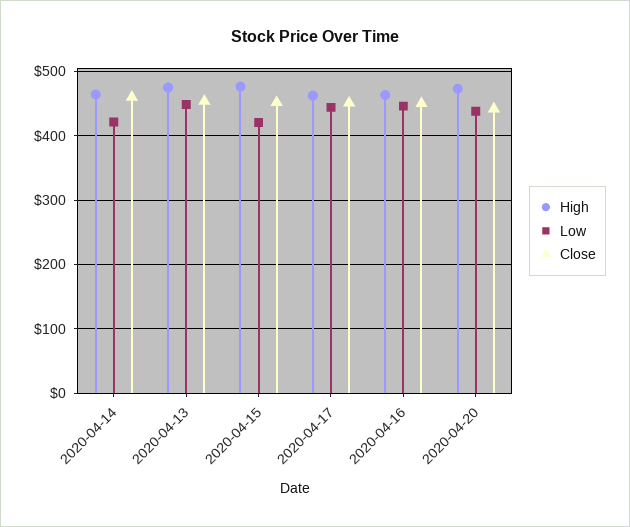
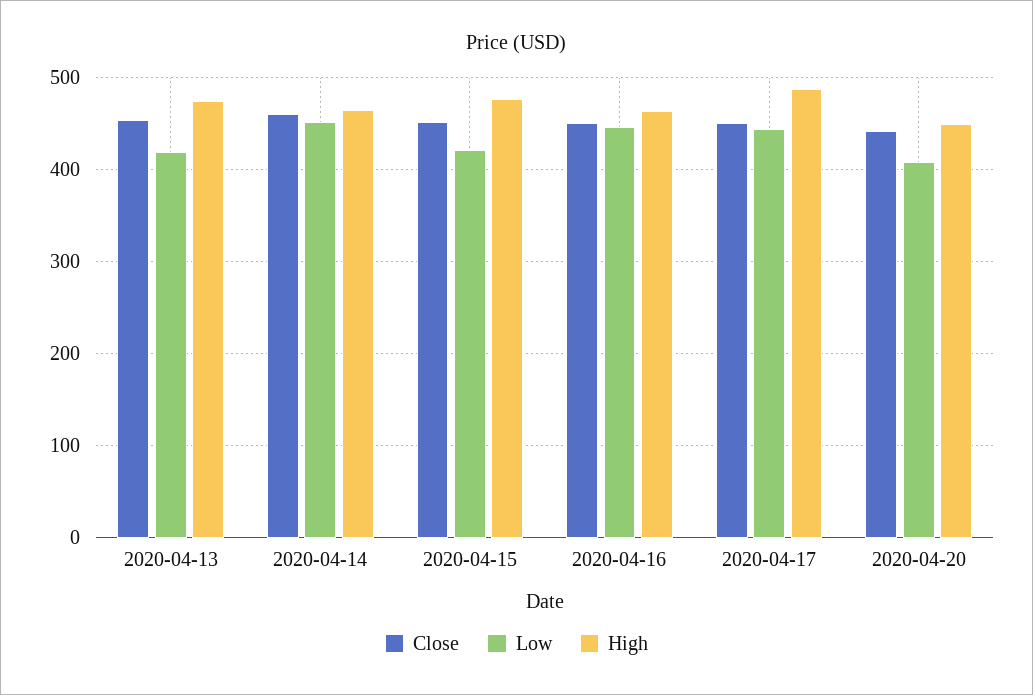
Low, 2020-04-14: 420 -> 450
Low, 2020-04-13: 450 -> 420
High, 2020-04-17: 460 -> 490
High, 2020-04-20: 470 -> 450
Low, 2020-04-20: 440 -> 410

